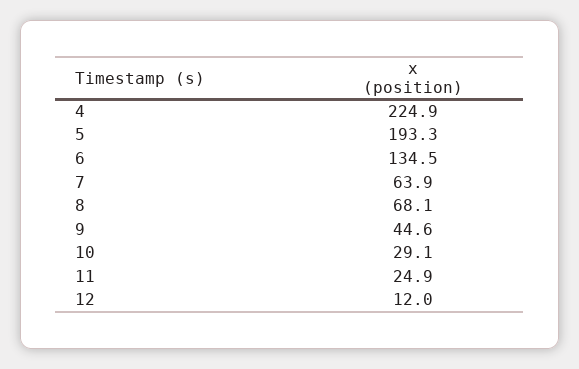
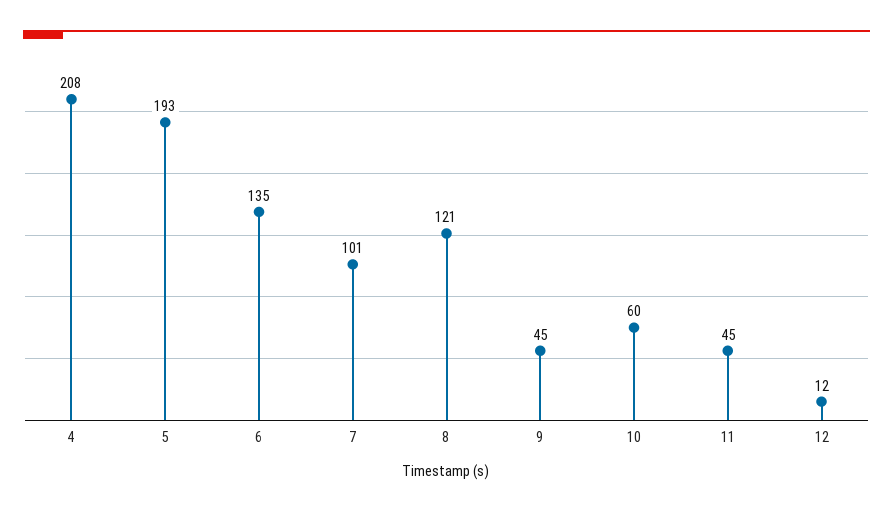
4: 224.9 -> 208
7: 63.9 -> 101
8: 68.1 -> 121
10: 29.1 -> 60
11: 24.9 -> 45

